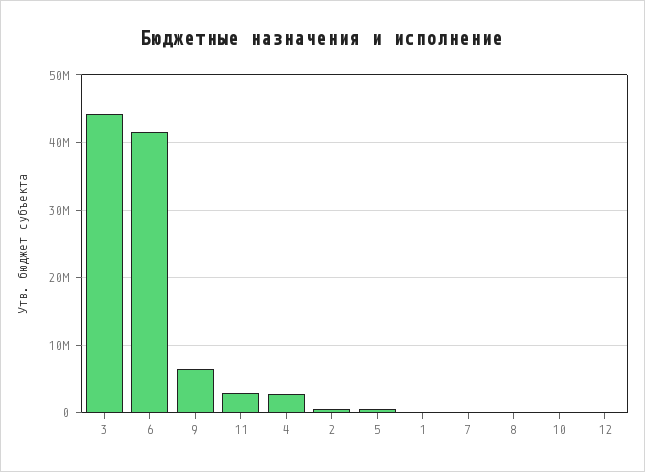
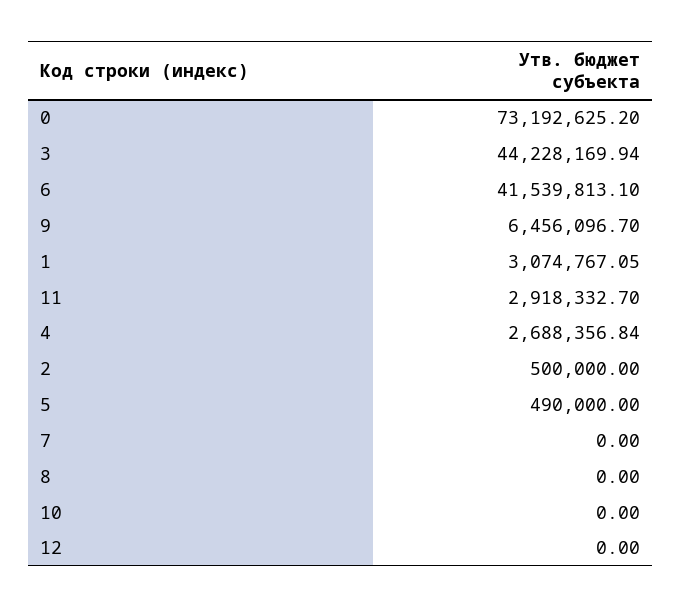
1: 0 -> 3074767.05
0: none -> 73192625.2

